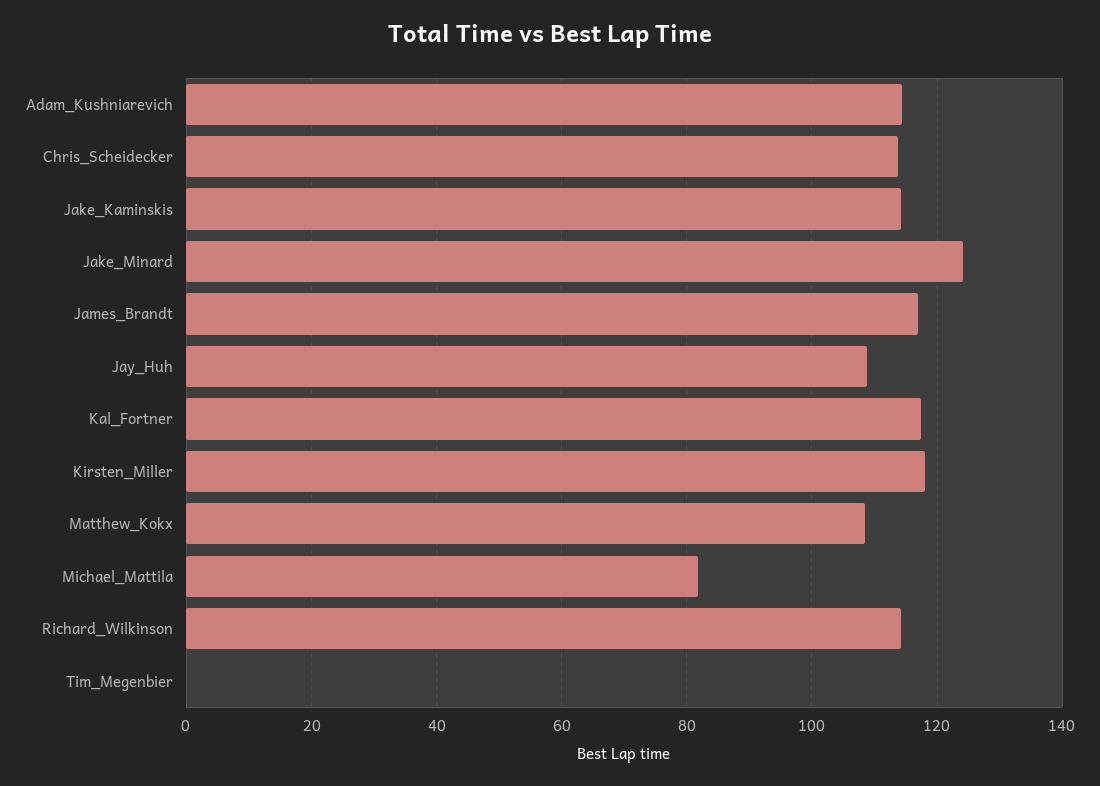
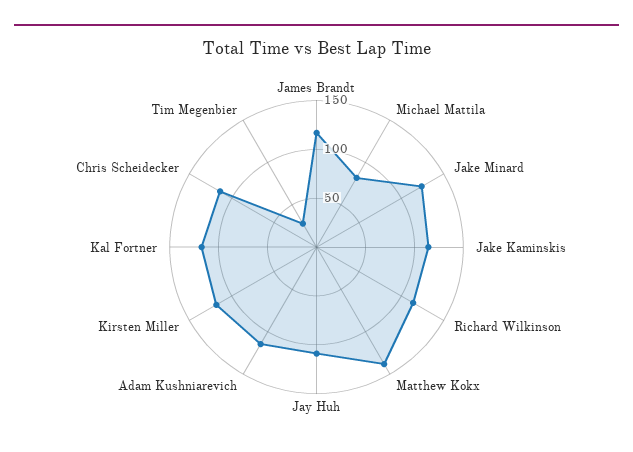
Matthew_Kokx: 108 -> 140
Tim_Megenbier: 0 -> 30

